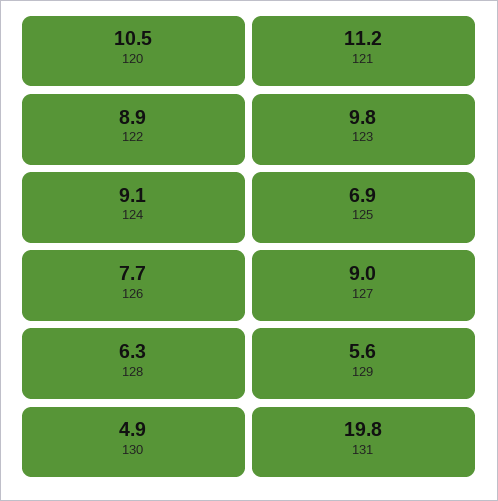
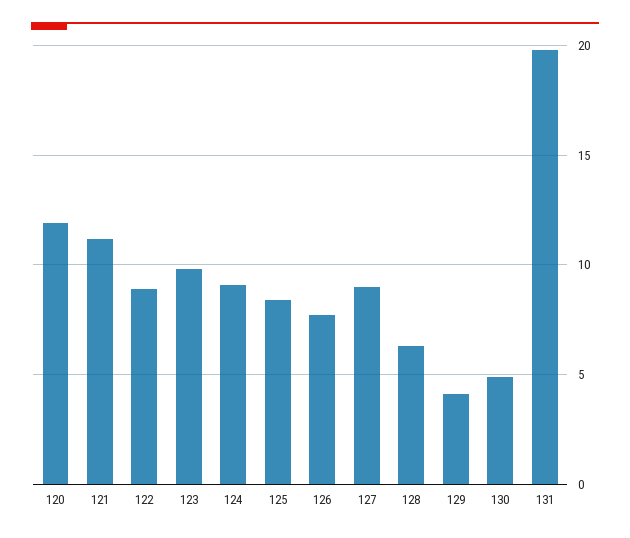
120: 10.5 -> 12
125: 6.9 -> 8.5
129: 5.6 -> 4

